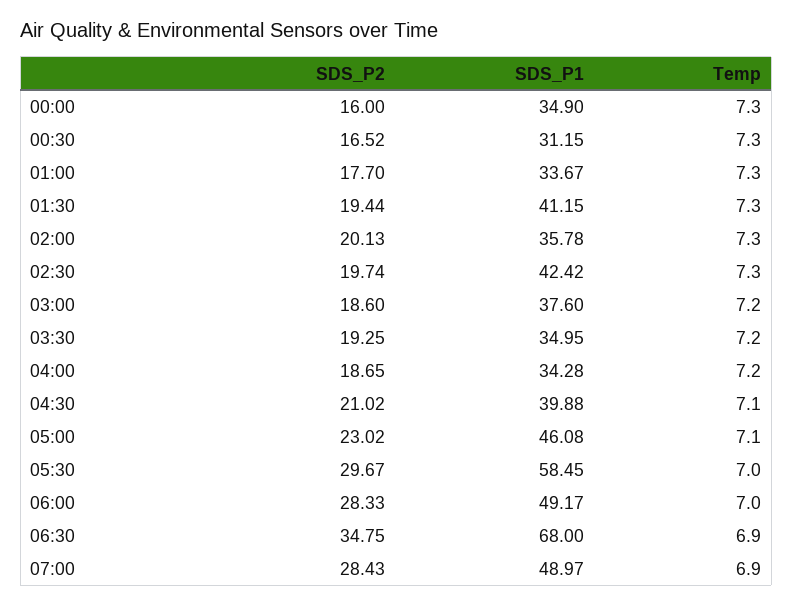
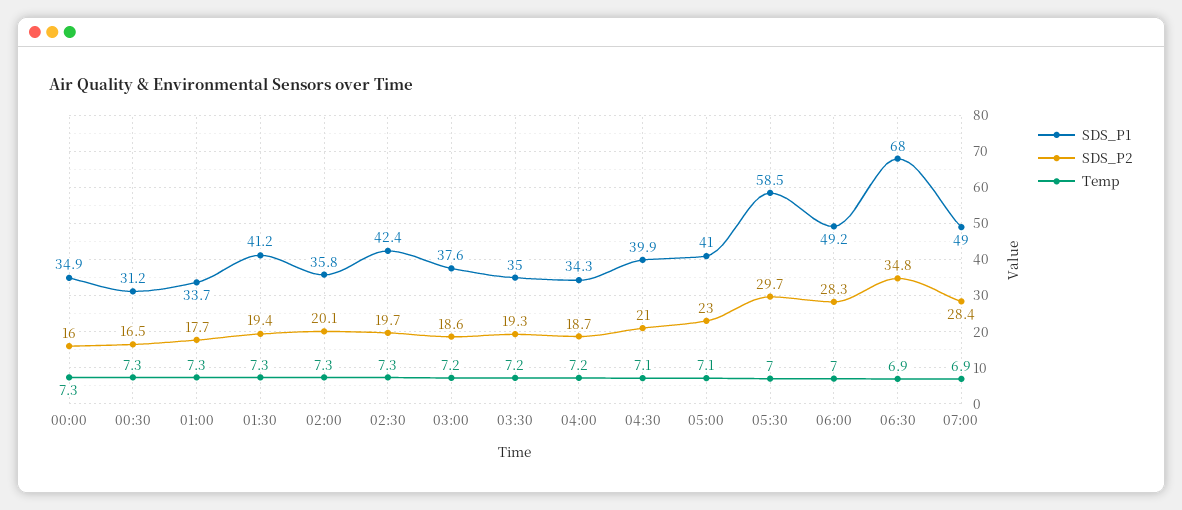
SDS_P1, 05:00: 46.08 -> 41

